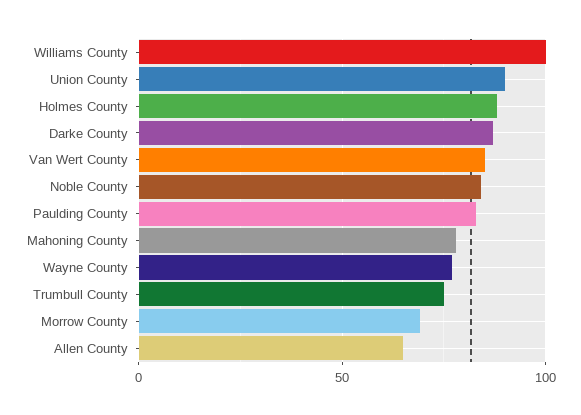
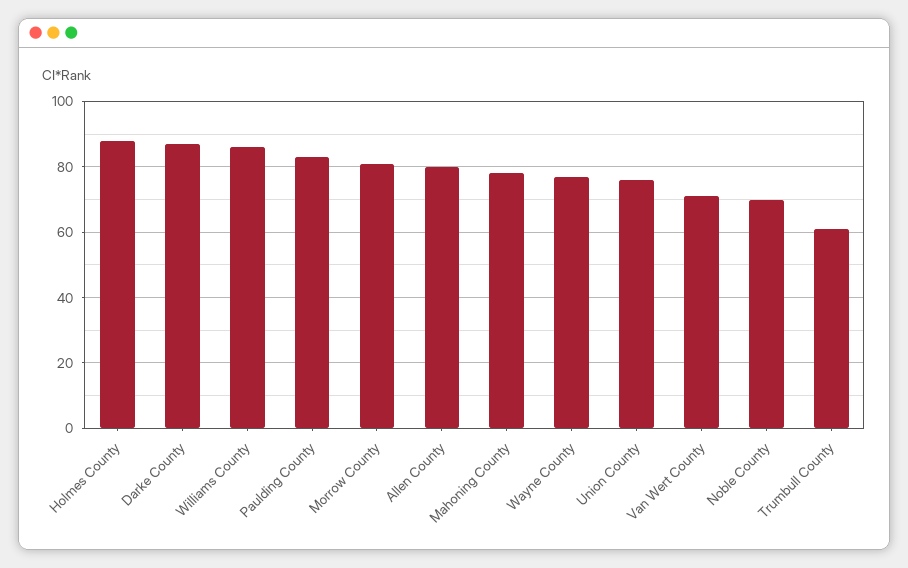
Williams County: 100 -> 85
Union County: 90 -> 75
Van Wert County: 85 -> 70
Noble County: 85 -> 70
Trumbull County: 75 -> 60
Morrow County: 70 -> 80
Allen County: 65 -> 80

